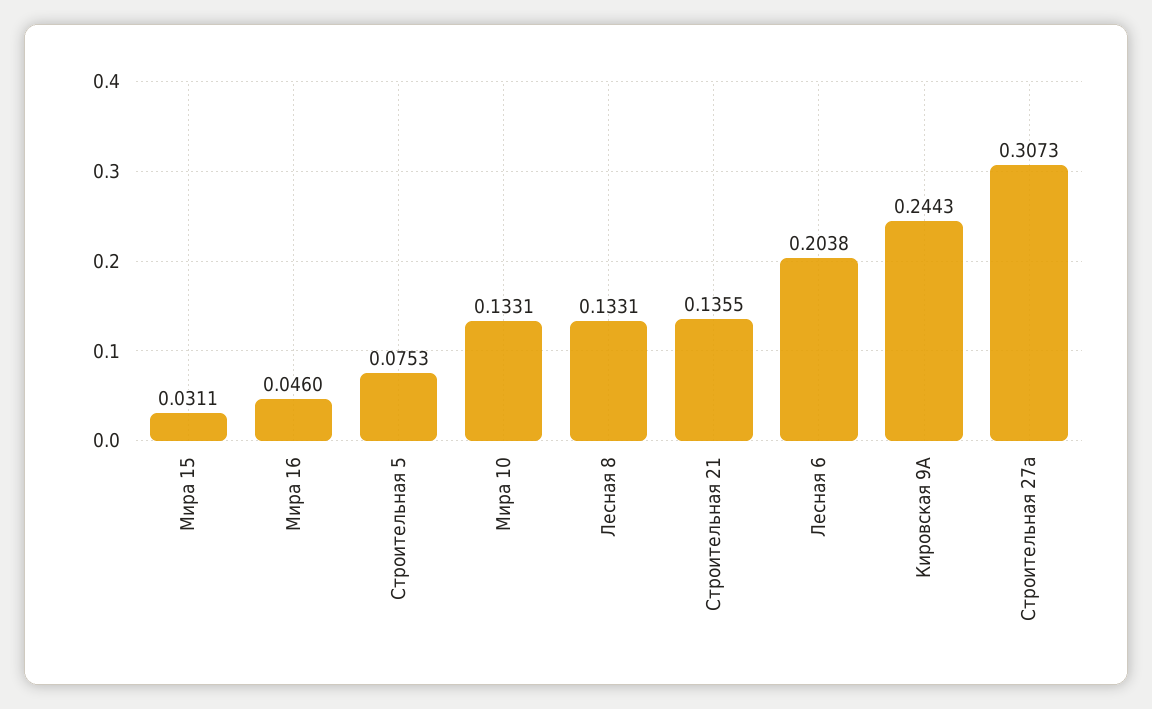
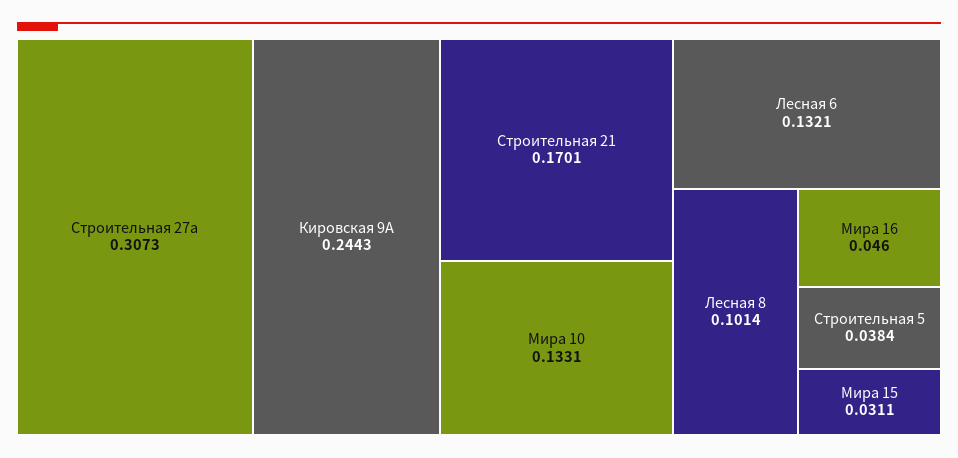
Строительная 5: 0.0753 -> 0.0384
Лесная 8: 0.1331 -> 0.1014
Строительная 21: 0.1355 -> 0.1701
Лесная 6: 0.2038 -> 0.1321

